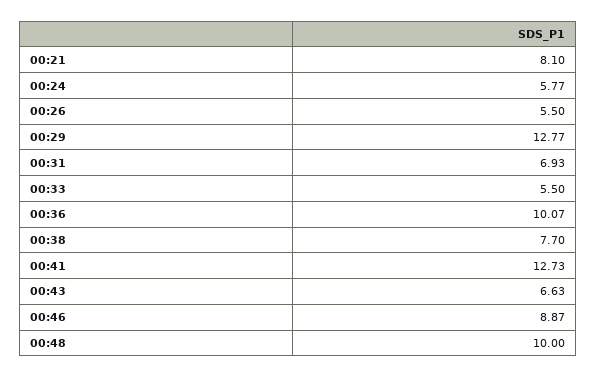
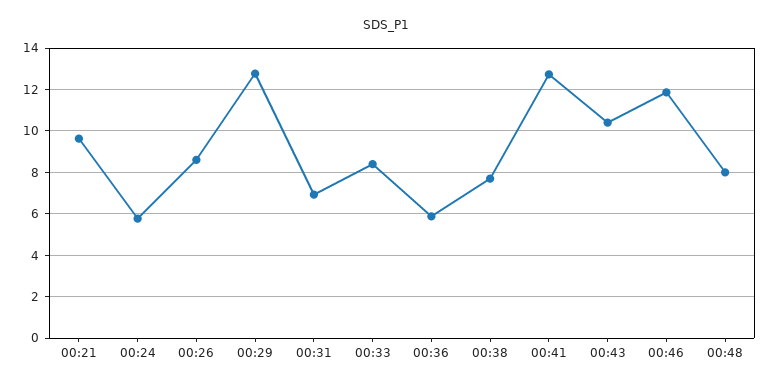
00:21: 8.1 -> 9.5
00:26: 5.5 -> 8.5
00:33: 5.5 -> 8.5
00:36: 10.07 -> 6
00:43: 6.63 -> 10.5
00:46: 8.87 -> 12
00:48: 10 -> 8

